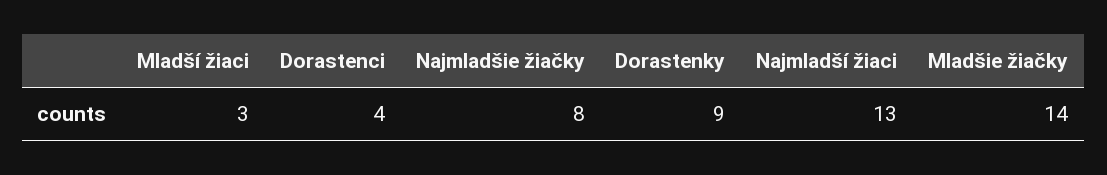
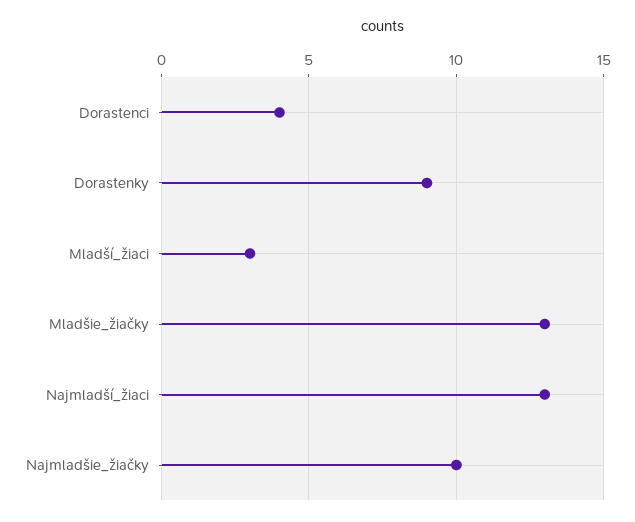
Najmladšie žiačky: 8 -> 10
Mladšie žiačky: 14 -> 13

